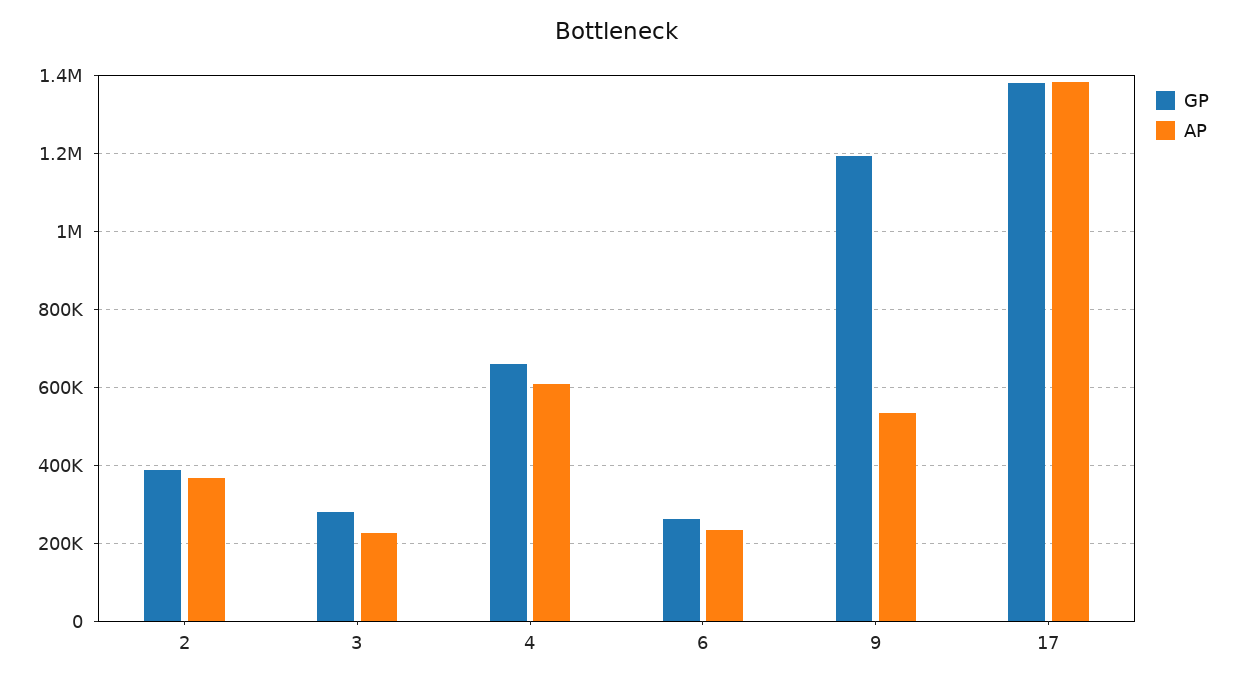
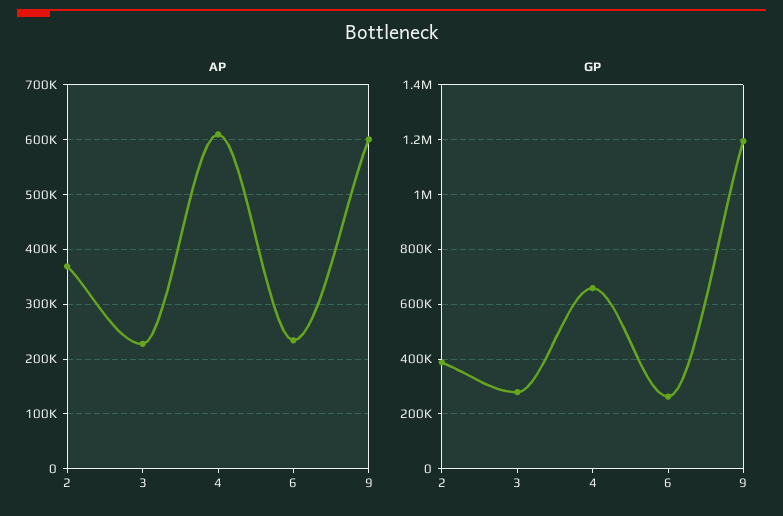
AP, 9: 540000 -> 600000
GP, 17: 1380000 -> none
AP, 17: 1380000 -> none

